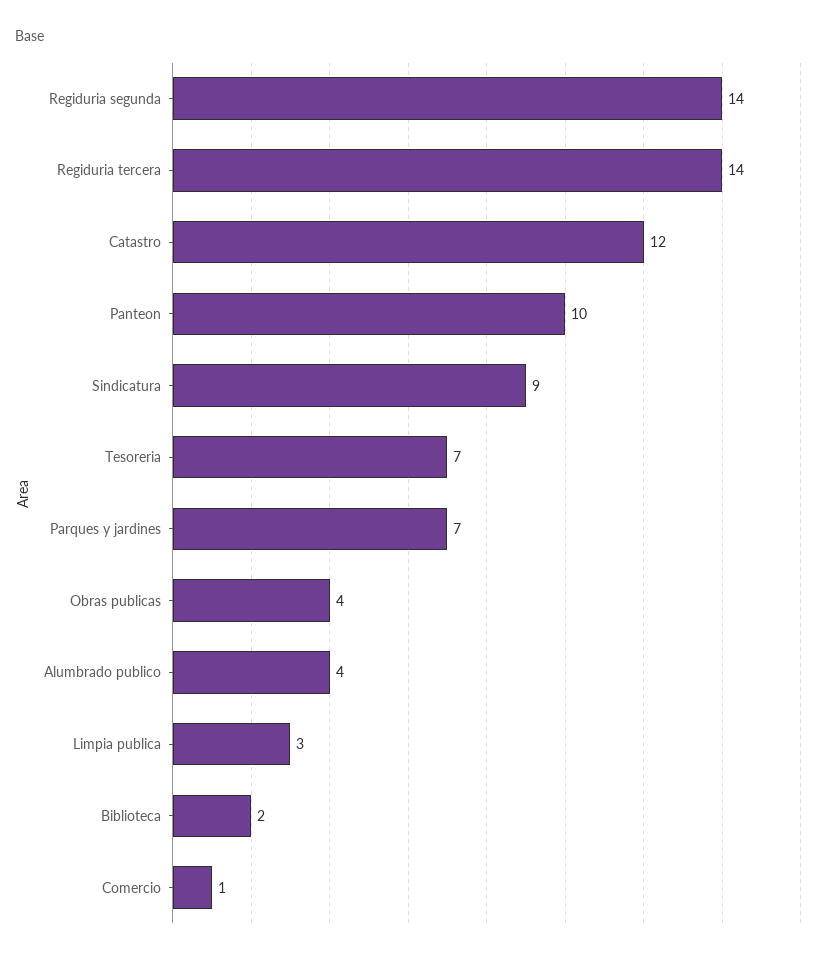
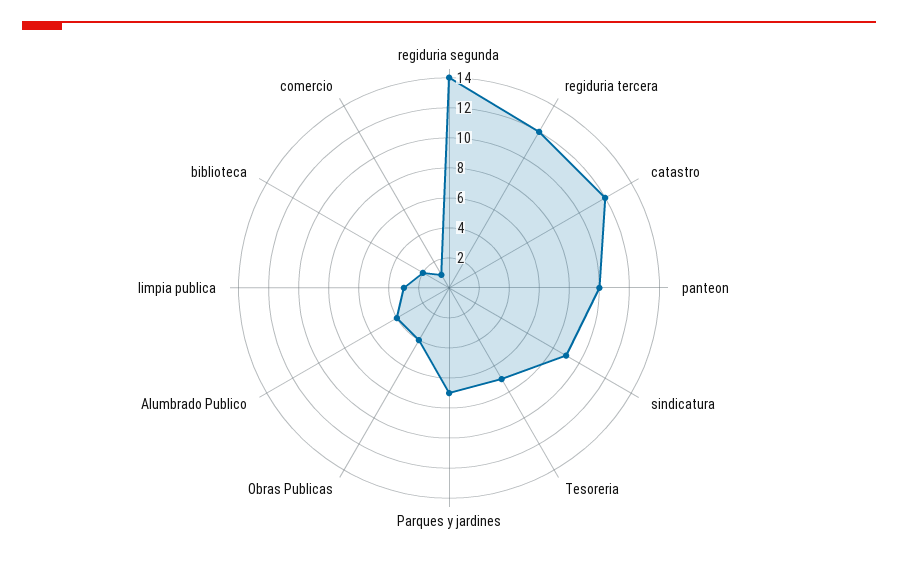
Regiduria tercera: 14 -> 12

